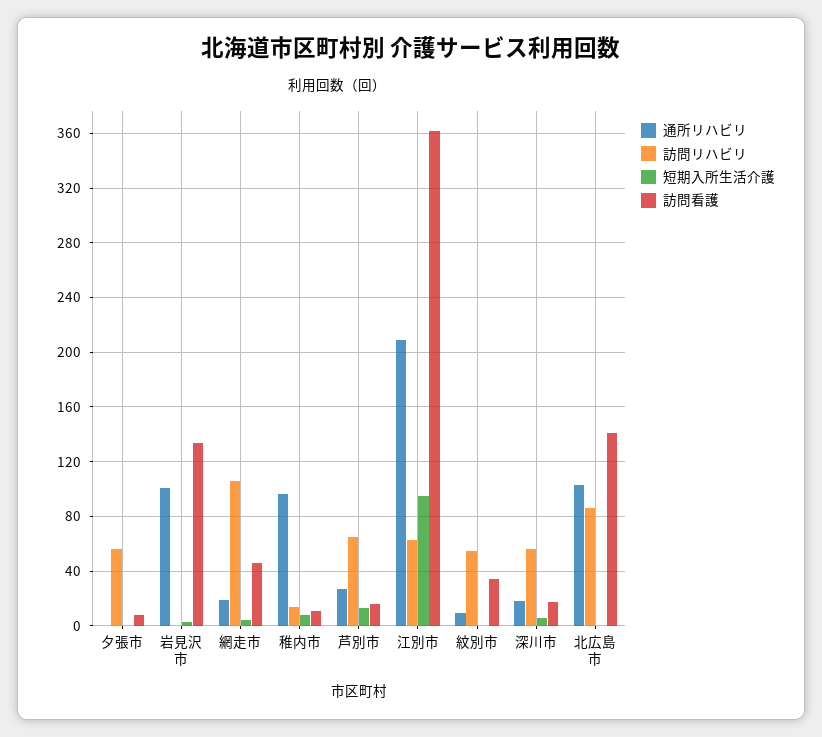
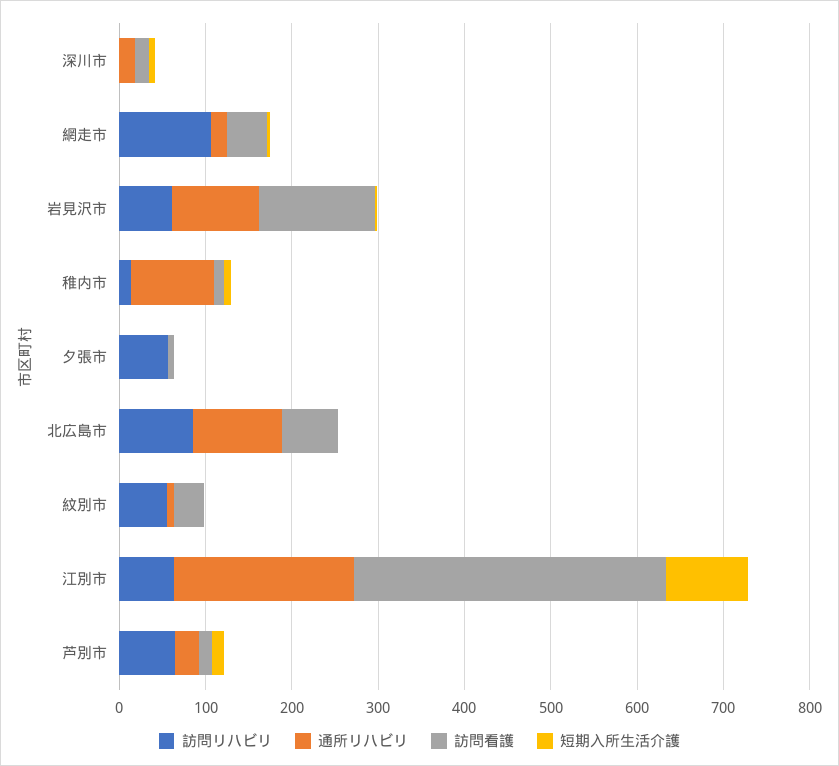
訪問リハビリ, 岩見沢市: 0 -> 60
訪問リハビリ, 深川市: 55 -> 0
訪問看護, 北広島市: 140 -> 60

